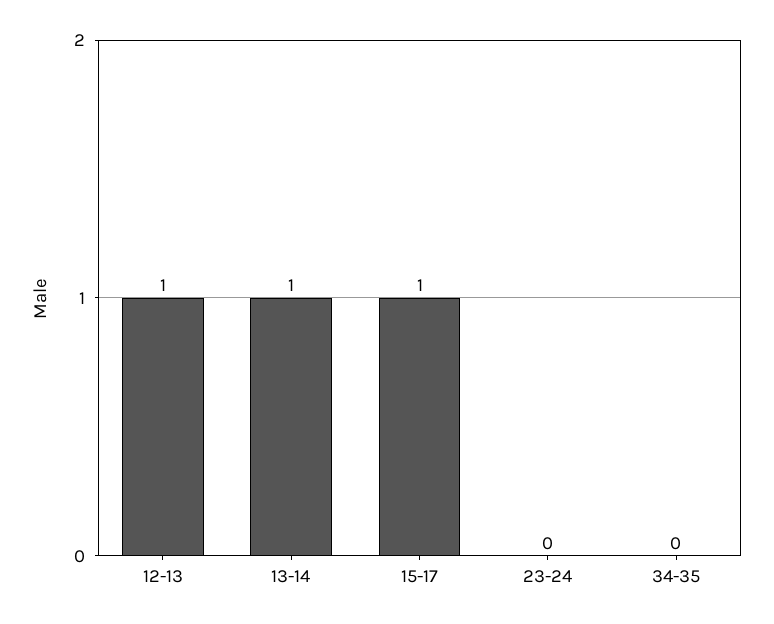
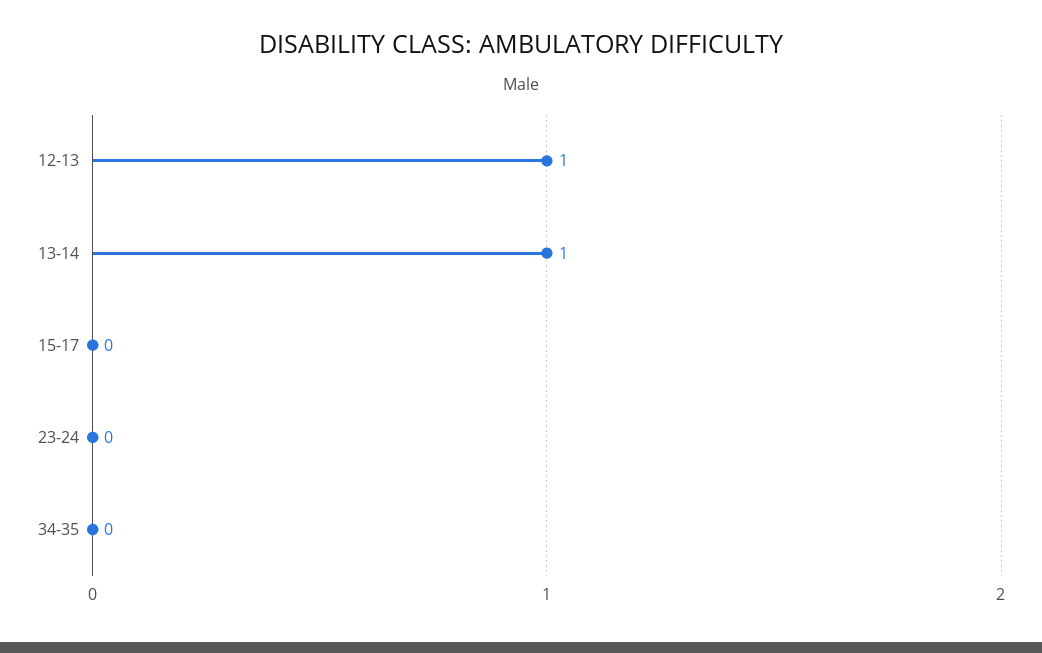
15-17: 1 -> 0

